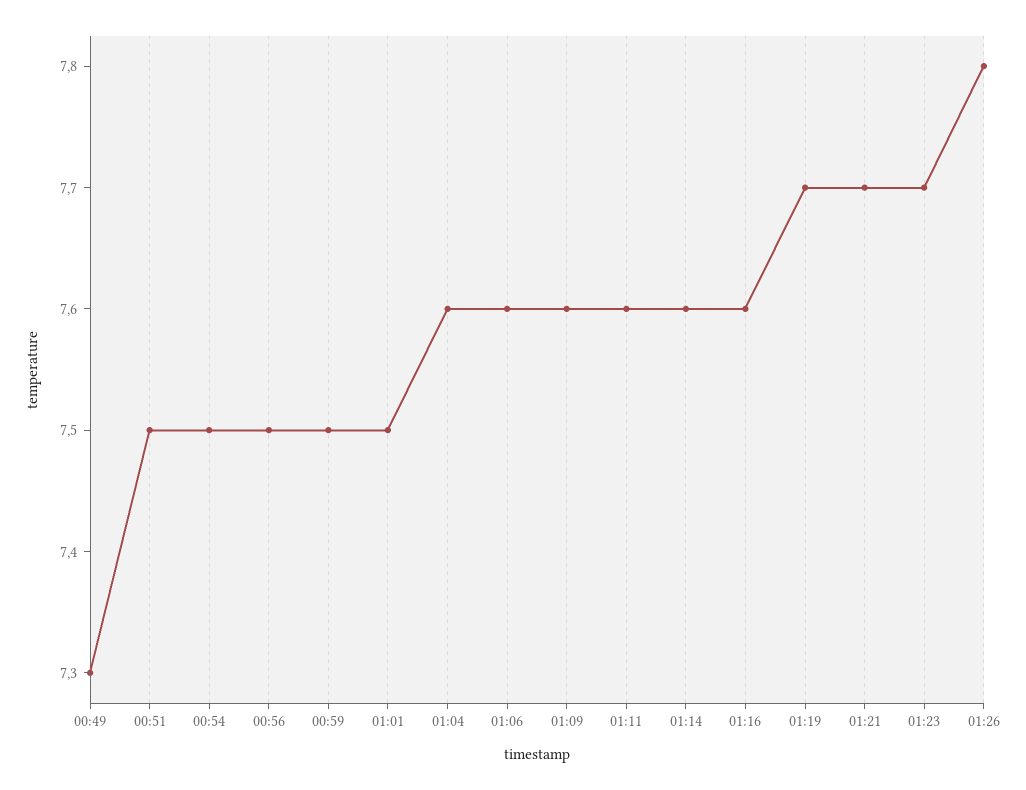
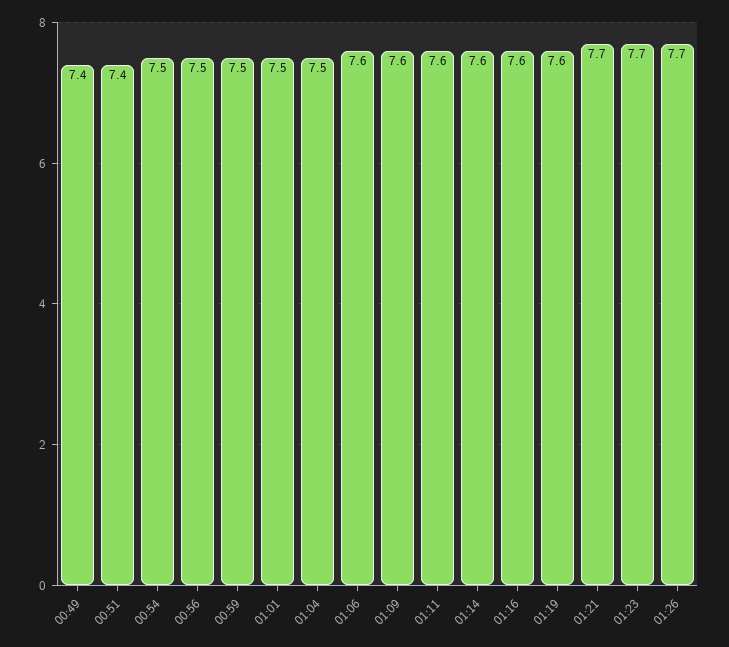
00:49: 7.3 -> 7.4
00:51: 7.5 -> 7.4
01:04: 7.6 -> 7.5
01:19: 7.7 -> 7.6
01:26: 7.8 -> 7.7

